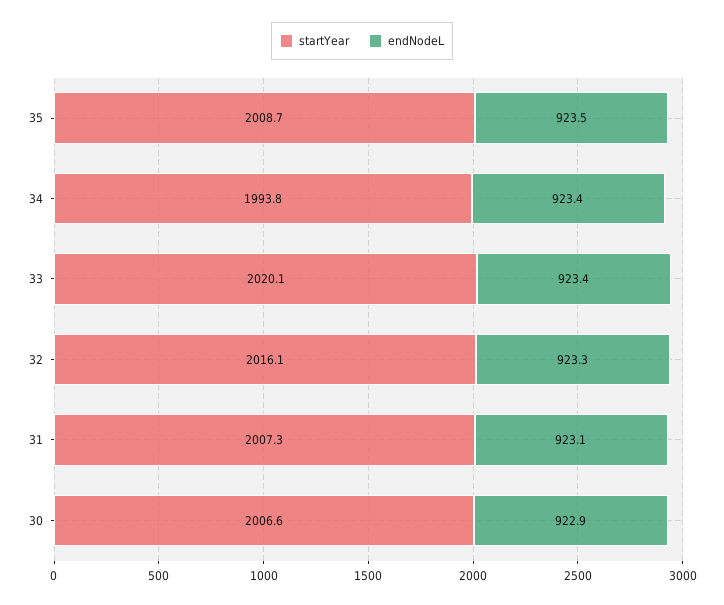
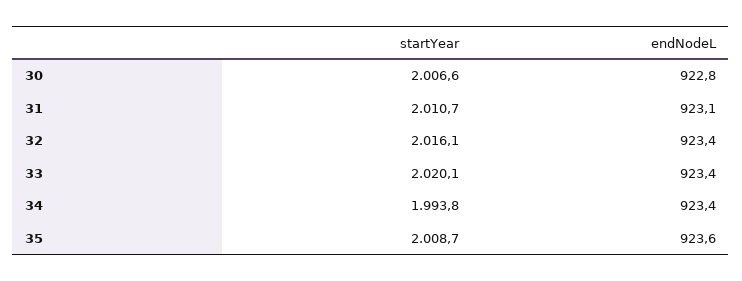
endNodeL, 35: 923.5 -> 923.6
endNodeL, 32: 923.3 -> 923.4
startYear, 31: 2007.3 -> 2010.7
endNodeL, 30: 922.9 -> 922.8

